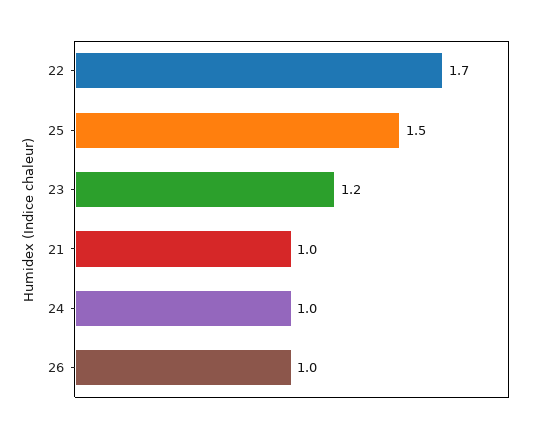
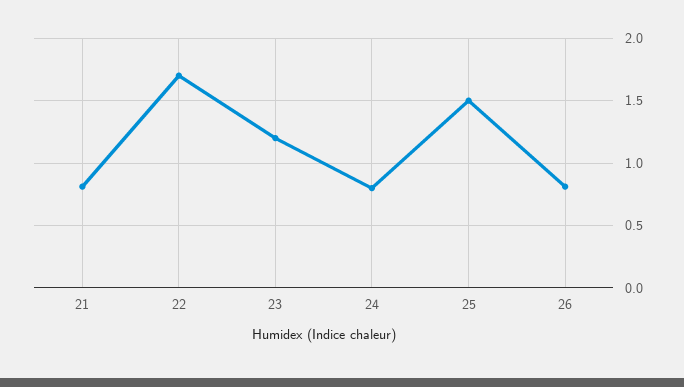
21: 1 -> 0.8
24: 1 -> 0.8
26: 1 -> 0.8

